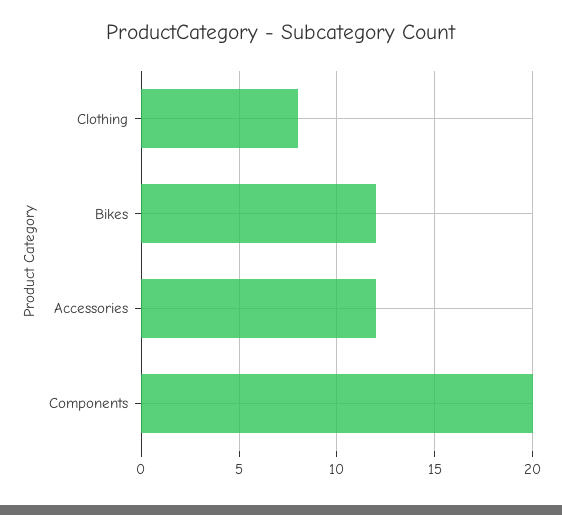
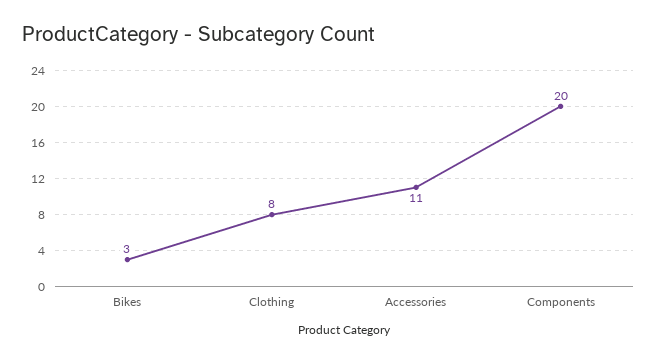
Bikes: 12 -> 3
Accessories: 12 -> 11

